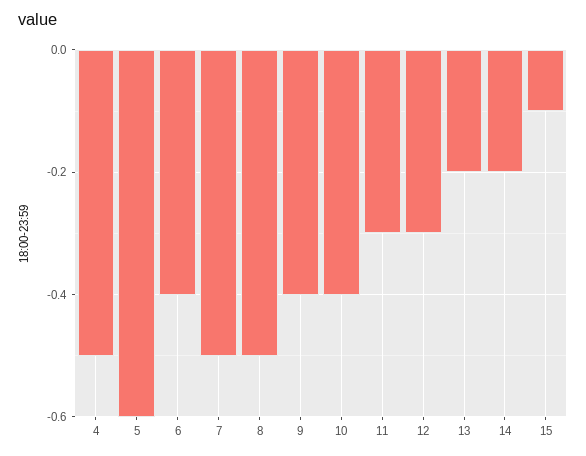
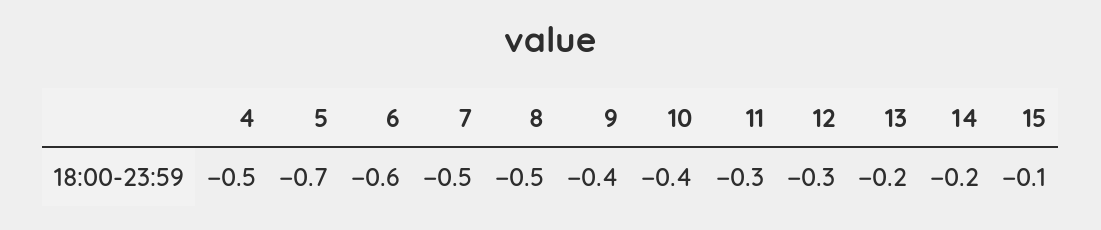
5: -0.6 -> -0.7
6: -0.4 -> -0.6

